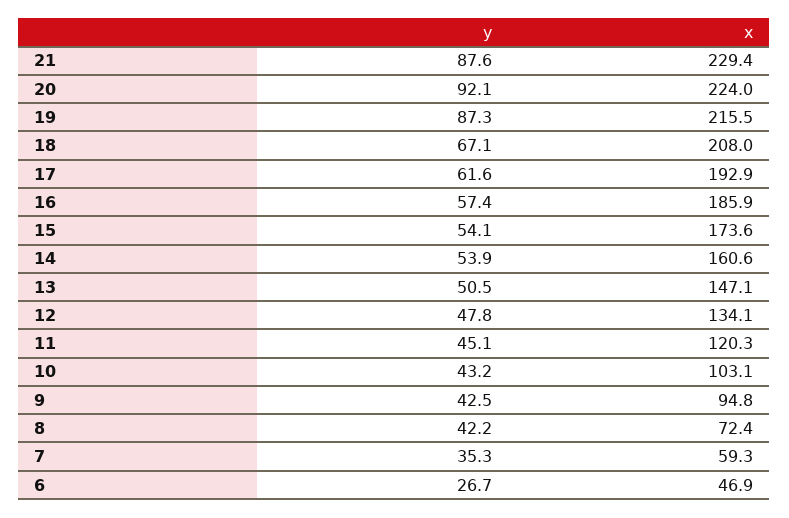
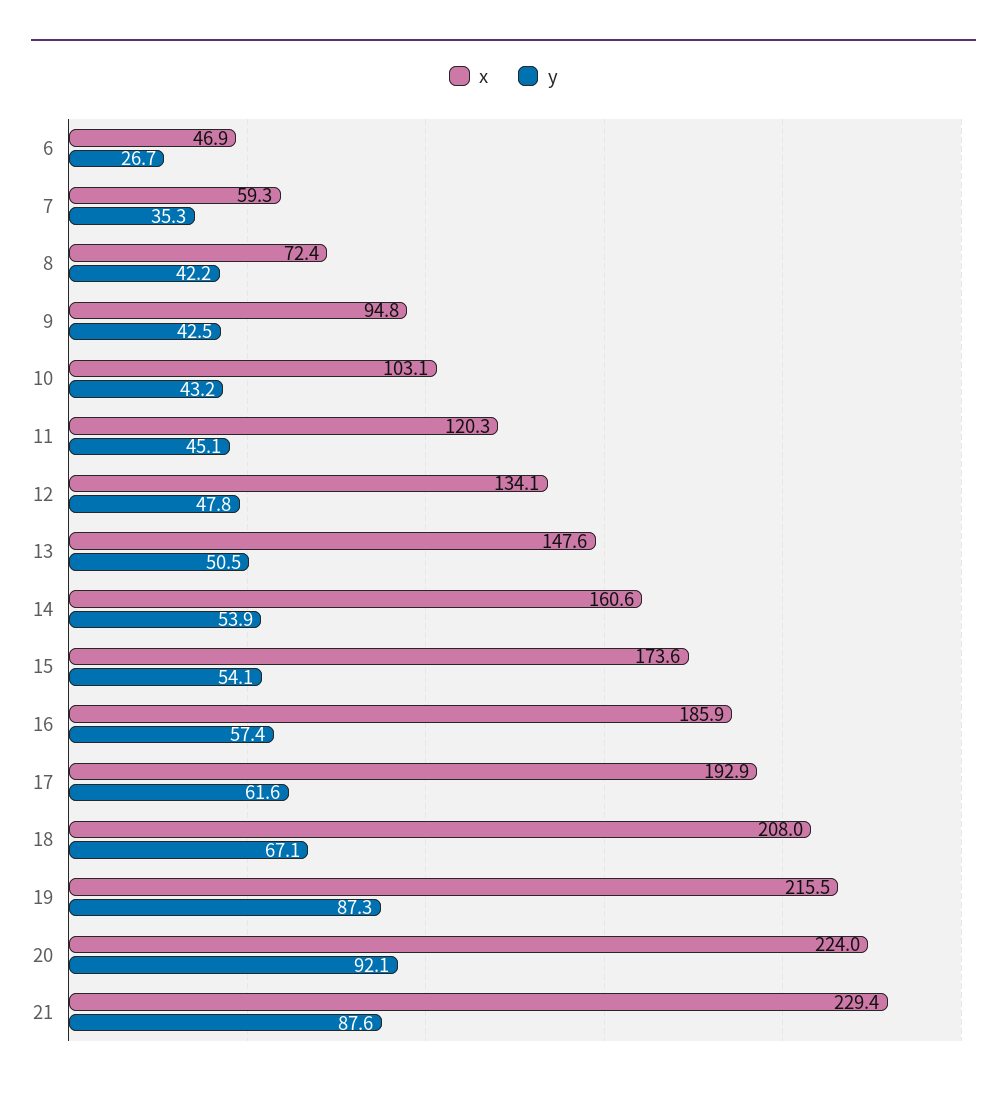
x, 13: 147.1 -> 147.6

